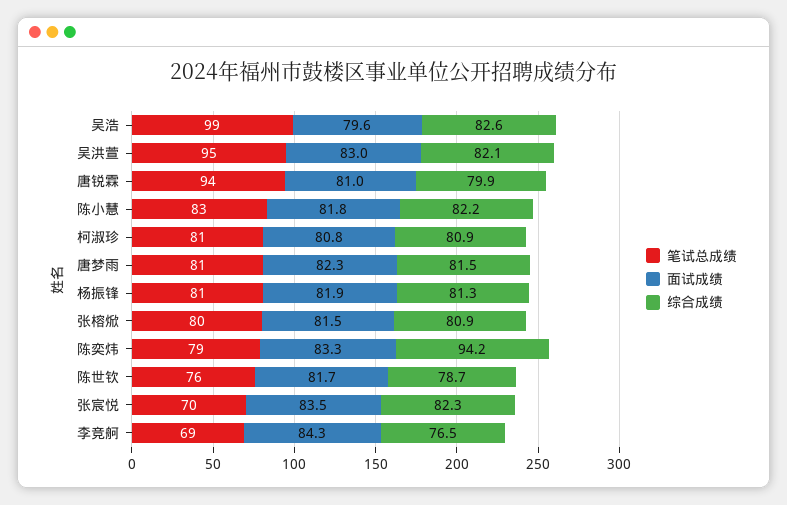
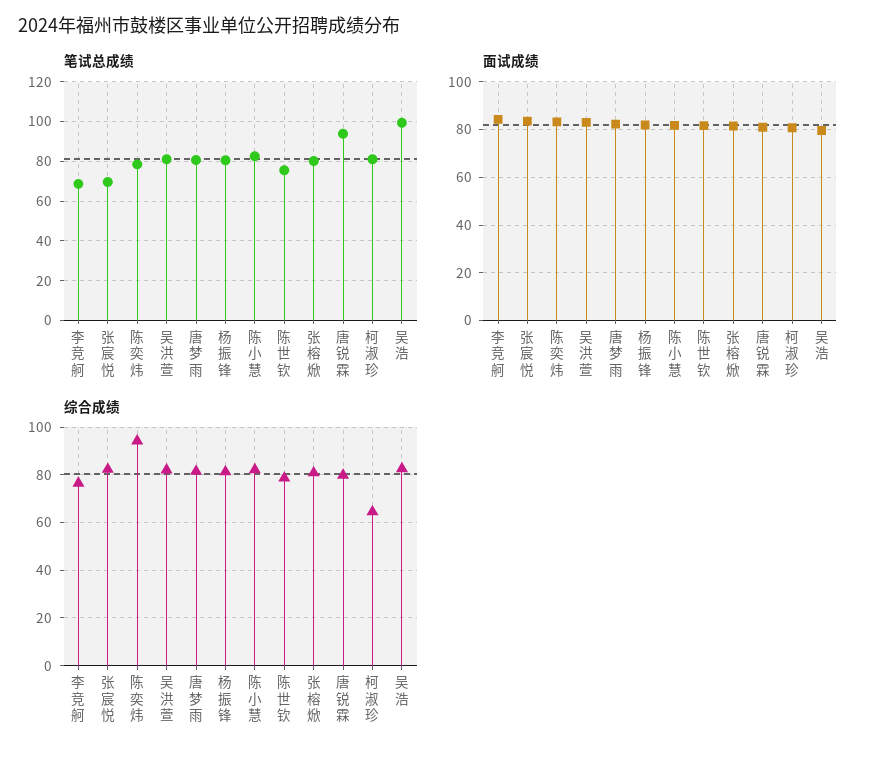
笔试总成绩, 吴洪萱: 95 -> 80
综合成绩, 柯淑珍: 80.9 -> 65

